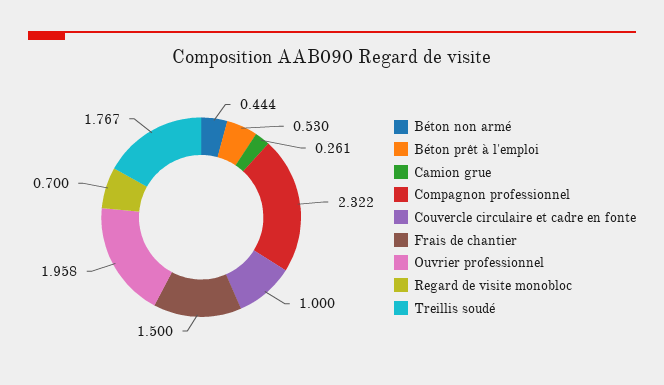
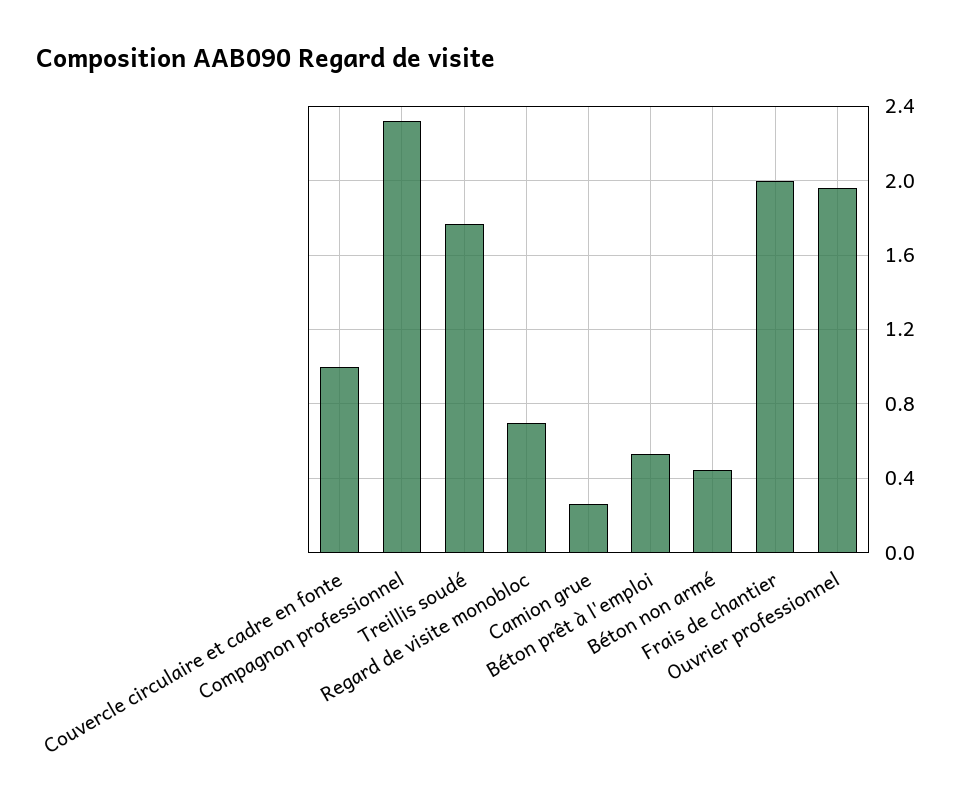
Frais de chantier: 1.5 -> 2

